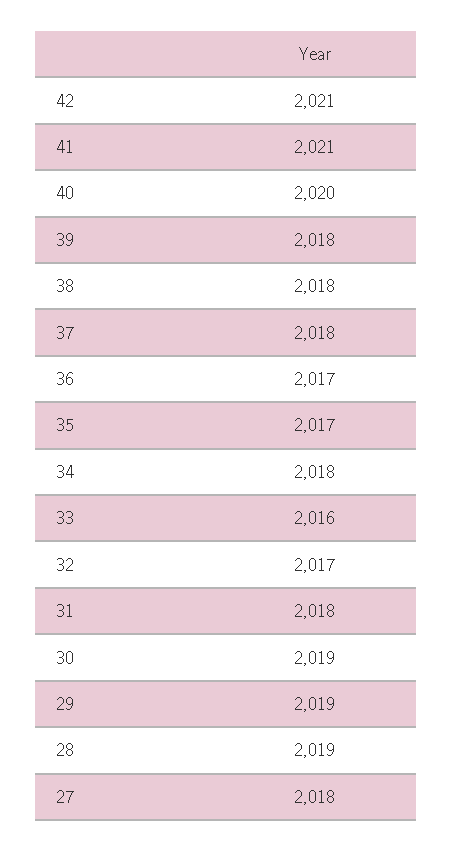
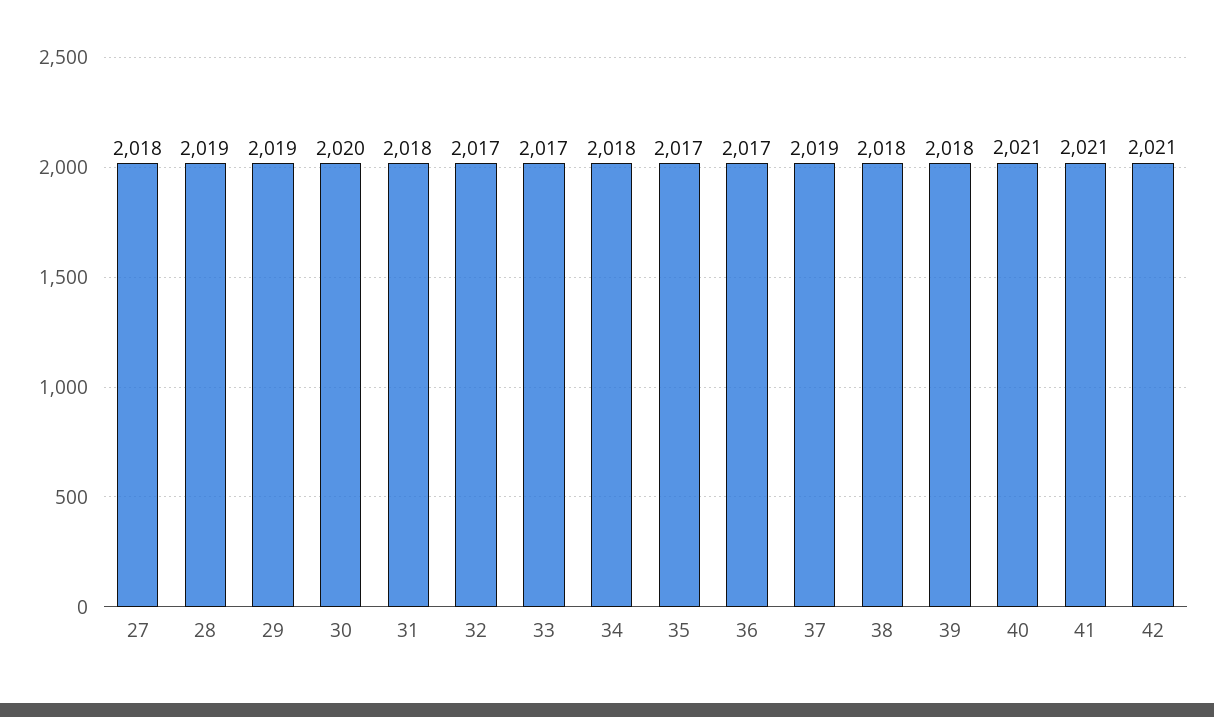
40: 2020 -> 2021
37: 2018 -> 2019
33: 2016 -> 2017
30: 2019 -> 2020

